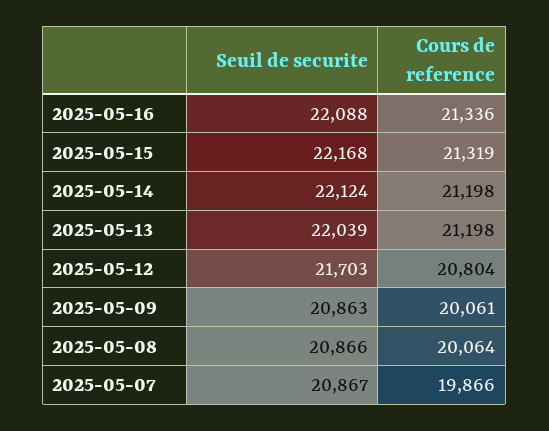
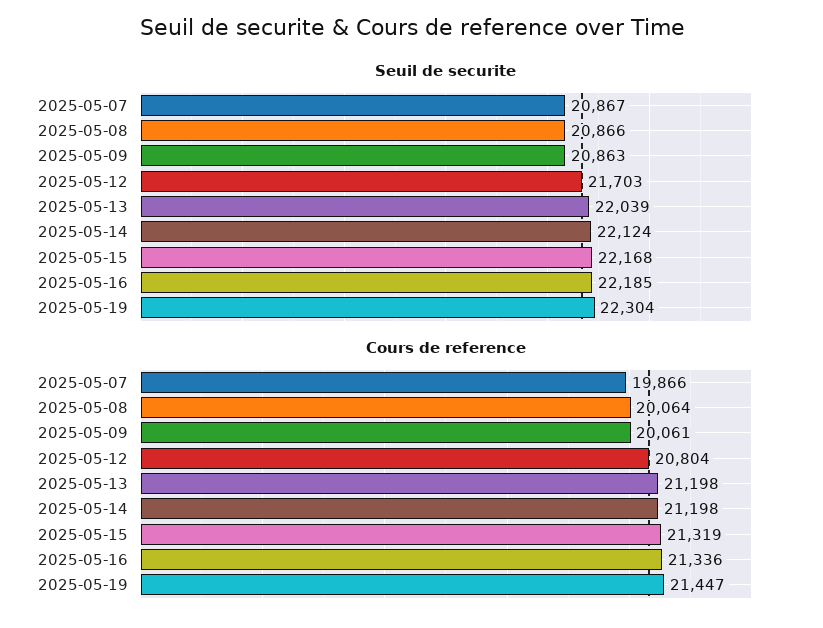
Seuil de securite, 2025-05-16: 22088 -> 22185
Seuil de securite, 2025-05-19: none -> 22304
Cours de reference, 2025-05-19: none -> 21447

